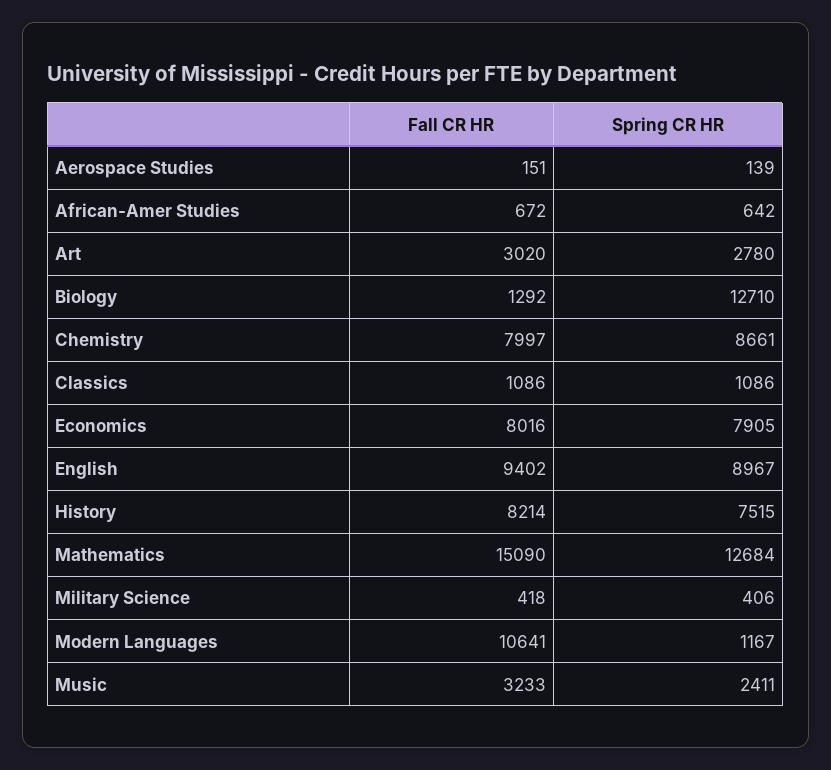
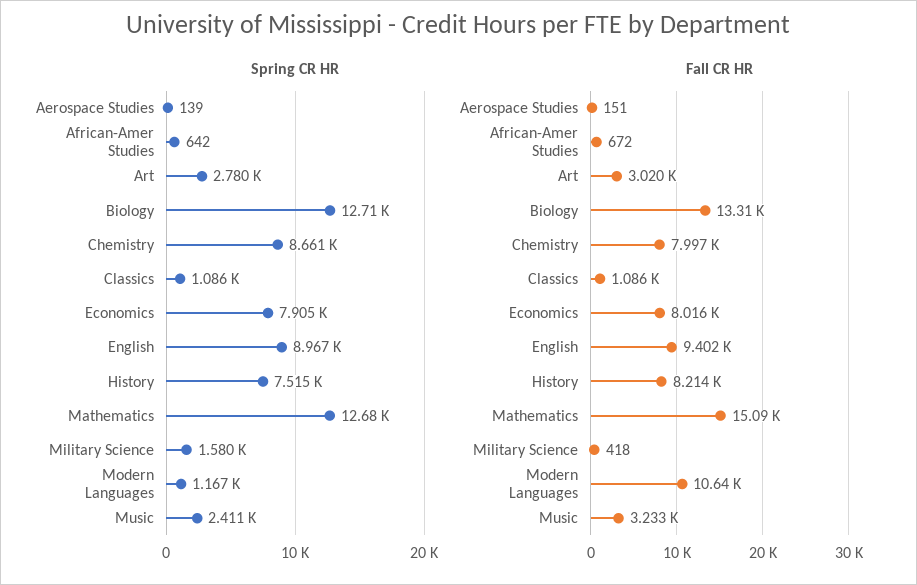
Fall CR HR, Biology: 1292 -> 13310
Spring CR HR, Military Science: 406 -> 1580

